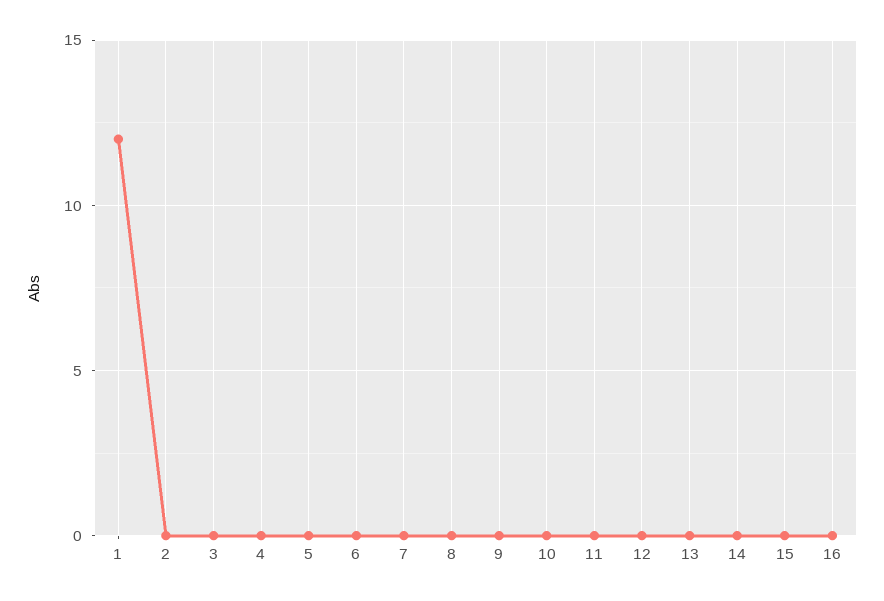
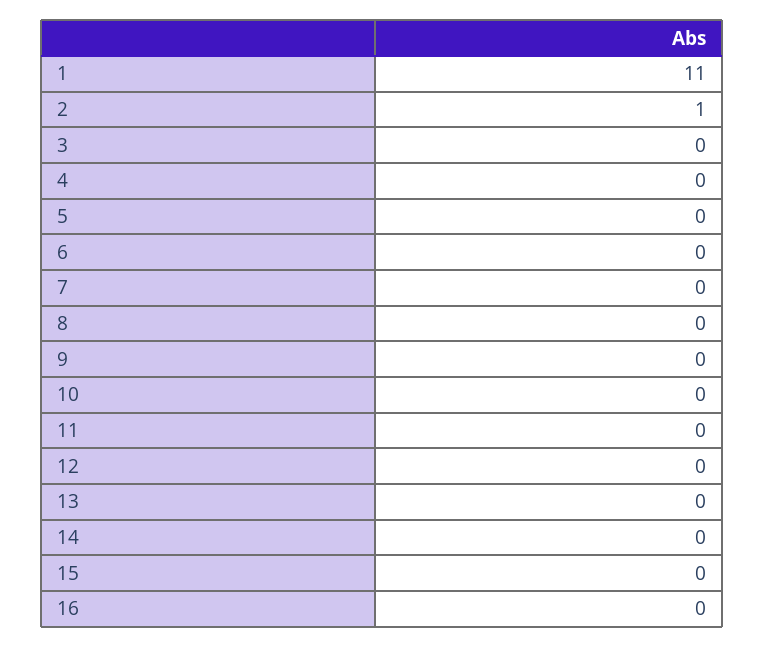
1: 12 -> 11
2: 0 -> 1

